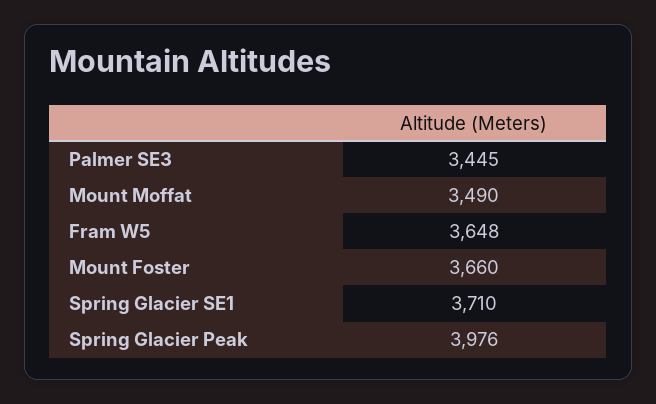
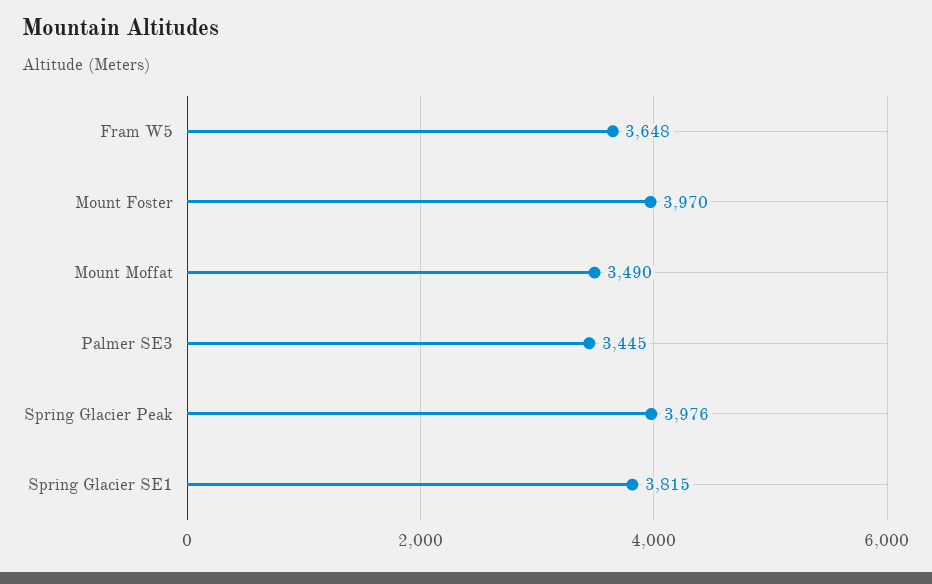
Mount Foster: 3660 -> 3970
Spring Glacier SE1: 3710 -> 3815

